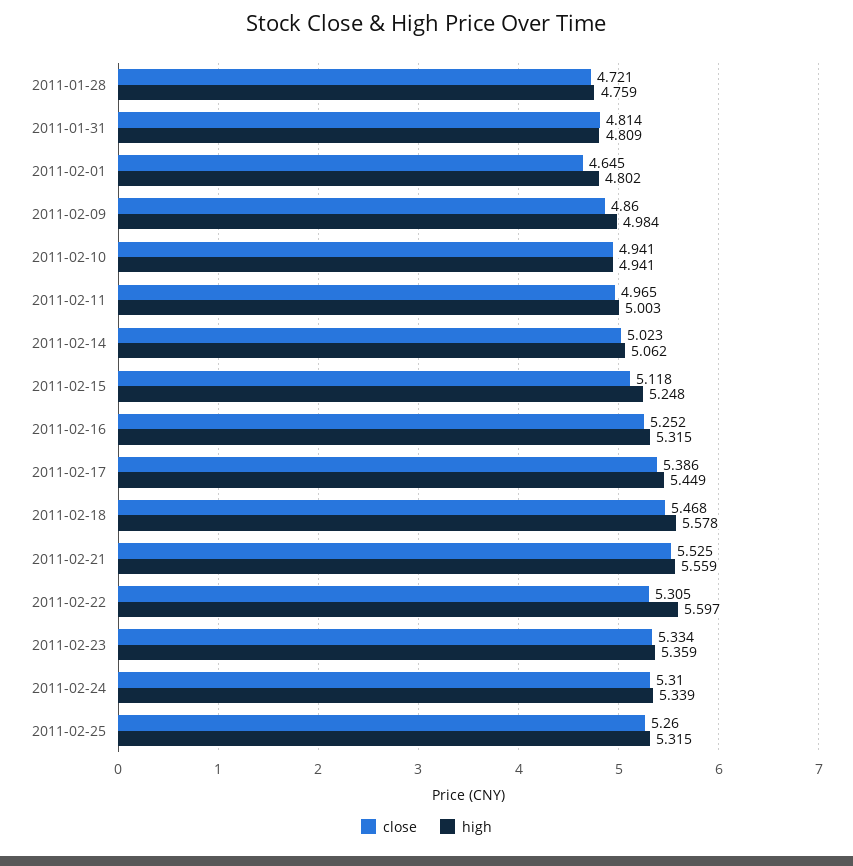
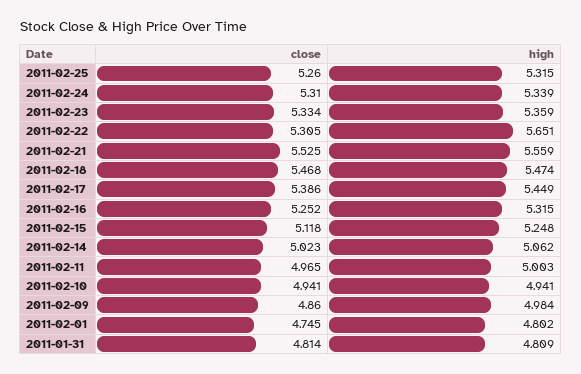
close, 2011-01-28: 4.721 -> none
high, 2011-01-28: 4.759 -> none
close, 2011-02-01: 4.645 -> 4.745
high, 2011-02-18: 5.578 -> 5.474
high, 2011-02-22: 5.597 -> 5.651

